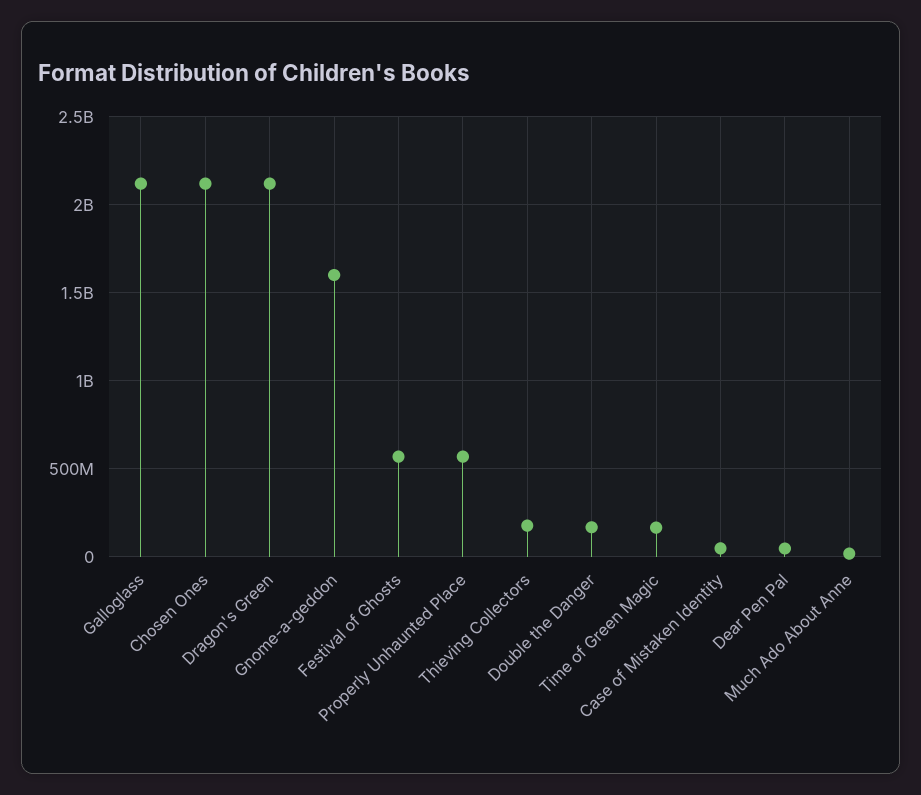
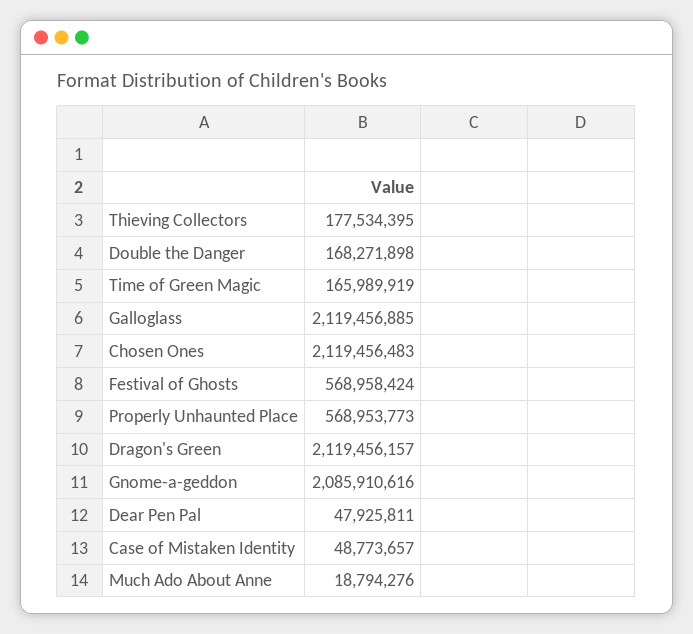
Gnome-a-geddon: 1600000000 -> 2085910616

